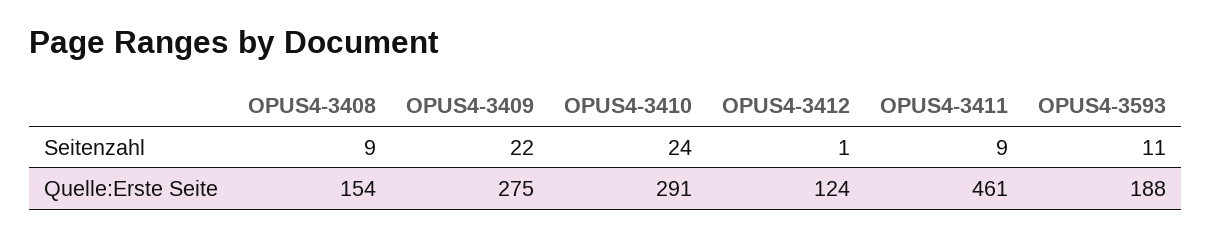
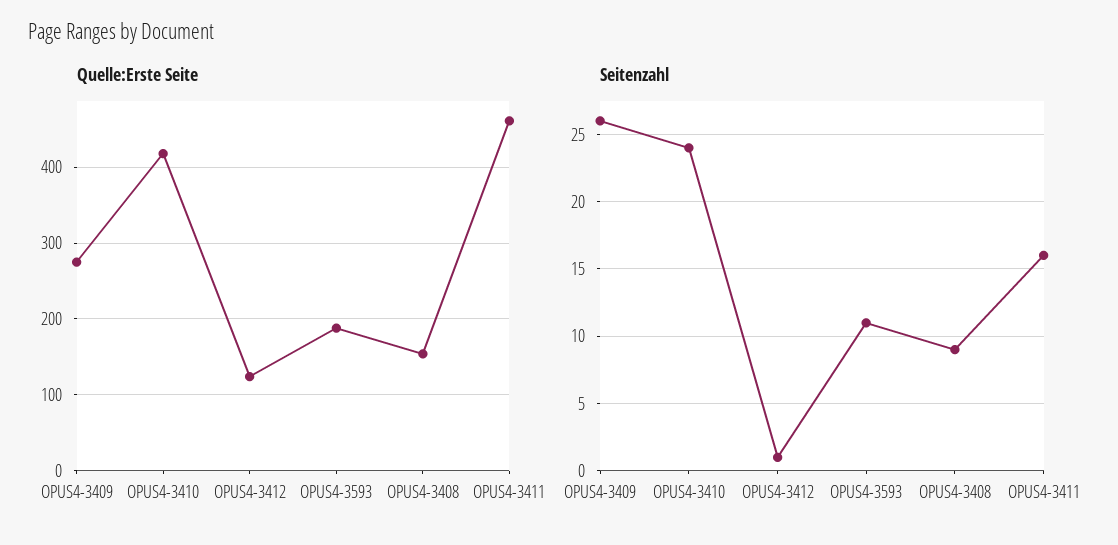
Seitenzahl, OPUS4-3409: 22 -> 26
Seitenzahl, OPUS4-3411: 9 -> 16
Quelle:Erste Seite, OPUS4-3410: 291 -> 420

